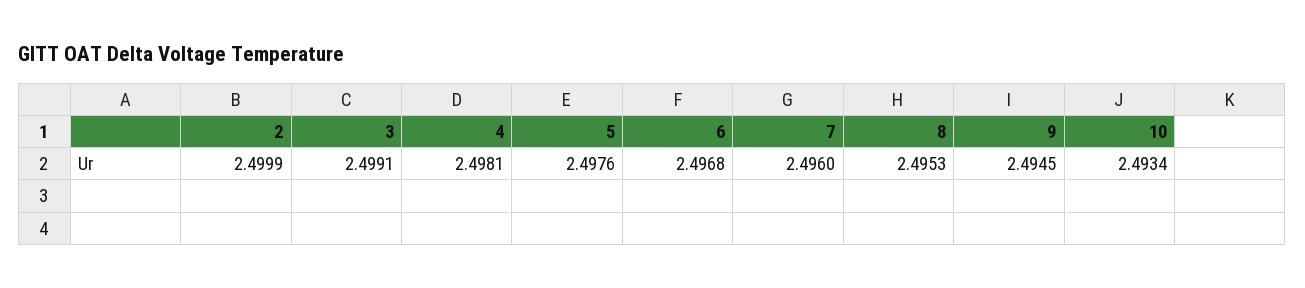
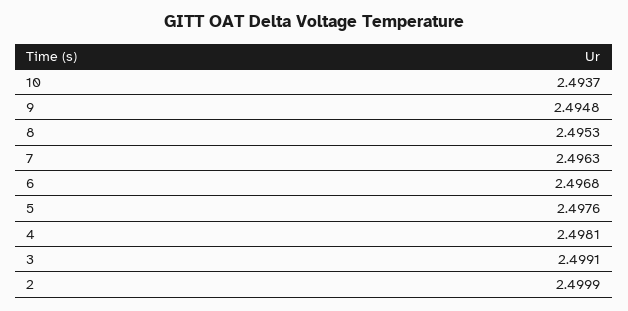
7: 2.496 -> 2.4963
9: 2.4945 -> 2.4948
10: 2.4934 -> 2.4937

